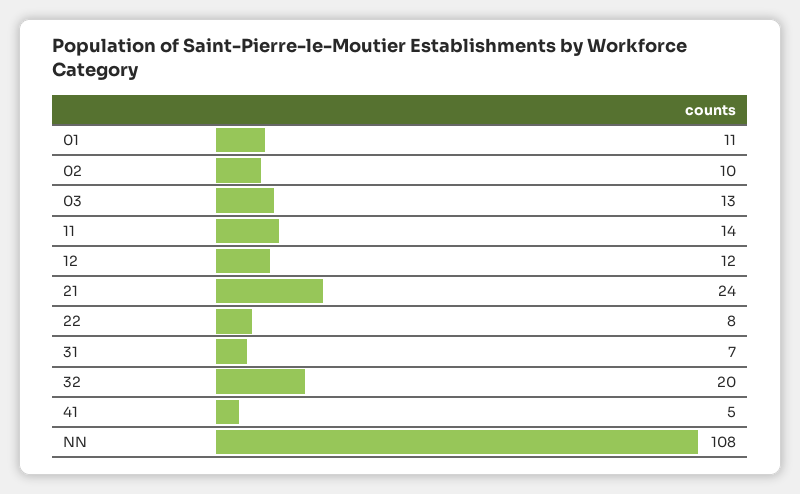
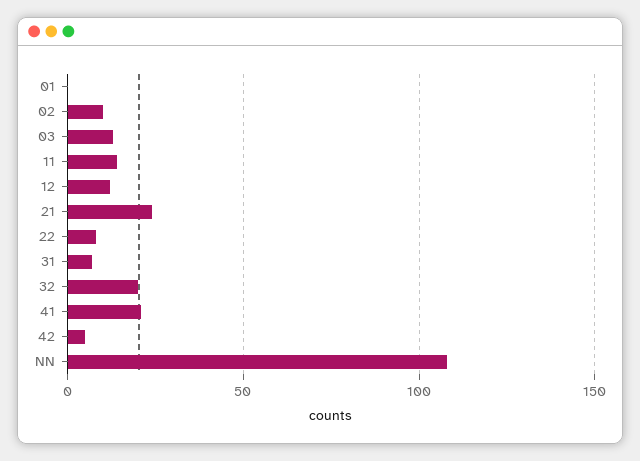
01: 11 -> 0
41: 5 -> 20
42: none -> 5

